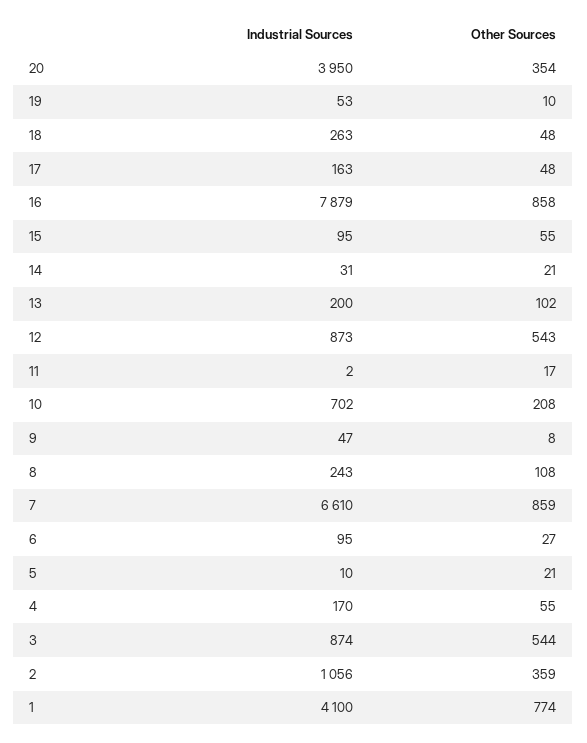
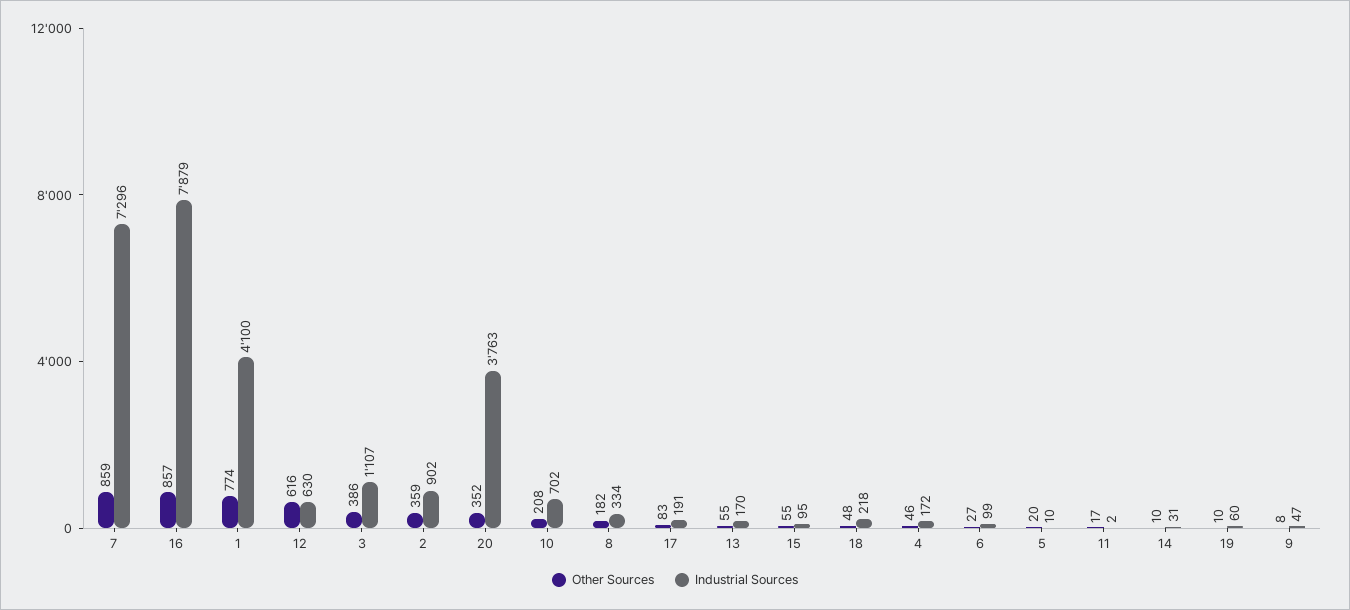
Industrial Sources, 20: 3950 -> 3763
Other Sources, 20: 354 -> 352
Industrial Sources, 19: 53 -> 60
Industrial Sources, 18: 263 -> 218
Industrial Sources, 17: 163 -> 191
Other Sources, 17: 48 -> 83
Other Sources, 16: 858 -> 857
Other Sources, 14: 21 -> 10
Industrial Sources, 13: 200 -> 170
Other Sources, 13: 102 -> 55
Industrial Sources, 12: 873 -> 630
Other Sources, 12: 543 -> 616
Industrial Sources, 8: 243 -> 334
Other Sources, 8: 108 -> 182
Industrial Sources, 7: 6610 -> 7296
Industrial Sources, 6: 95 -> 99
Other Sources, 5: 21 -> 20
Industrial Sources, 4: 170 -> 172
Other Sources, 4: 55 -> 46
Industrial Sources, 3: 874 -> 1107
Other Sources, 3: 544 -> 386
Industrial Sources, 2: 1056 -> 902

